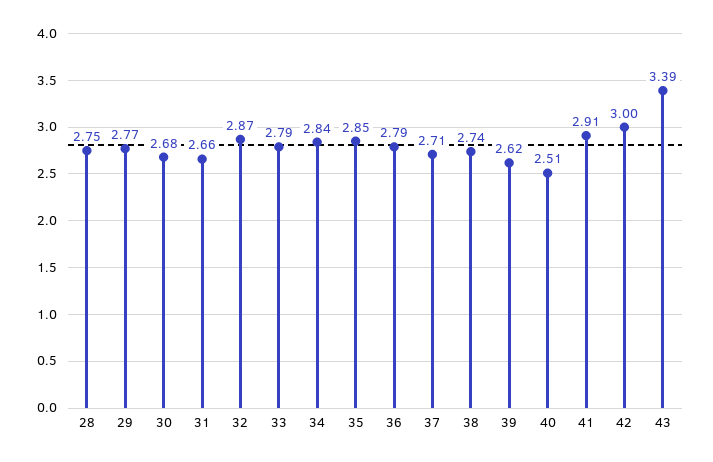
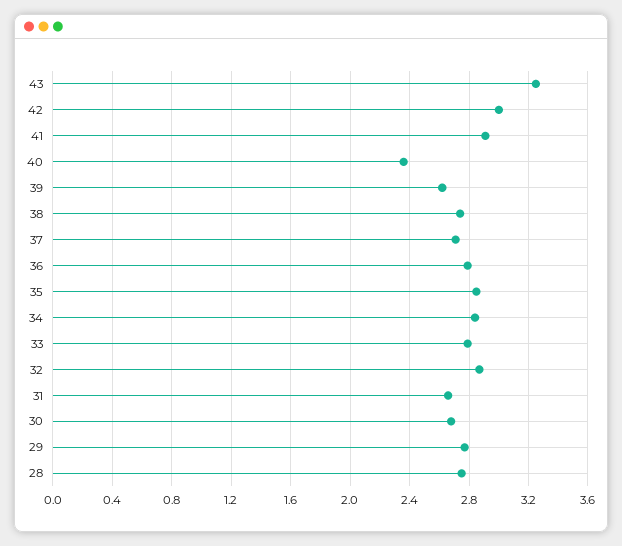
40: 2.51 -> 2.35
43: 3.39 -> 3.25

